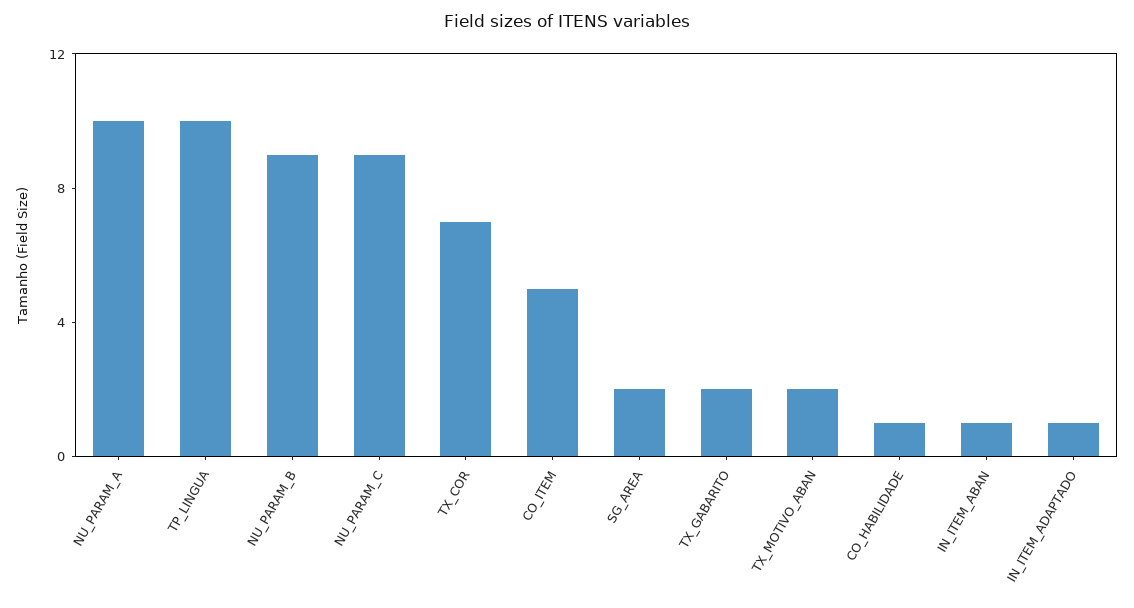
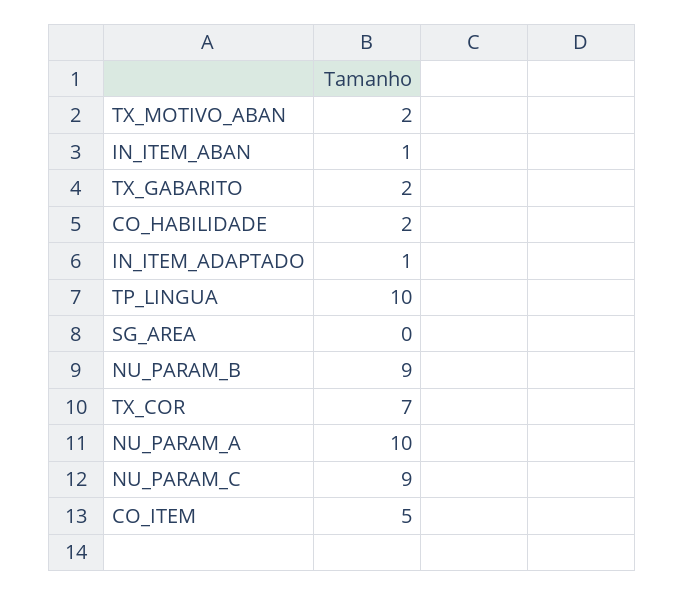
SG_AREA: 2 -> 0
CO_HABILIDADE: 1 -> 2

